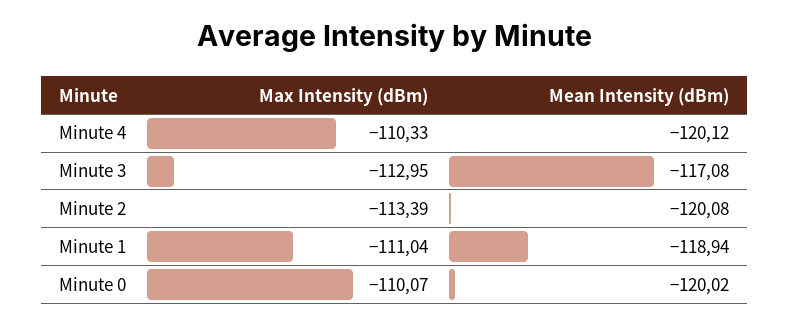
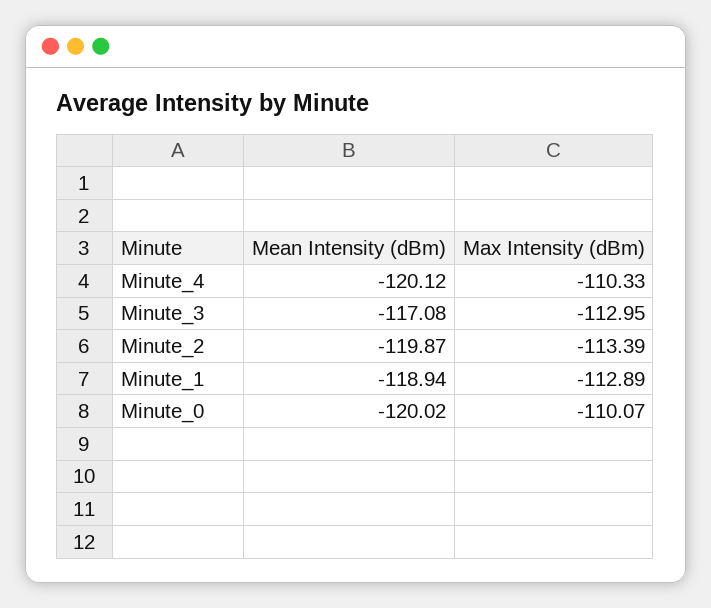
Mean Intensity (dBm), Minute 2: -120.08 -> -119.87
Max Intensity (dBm), Minute 1: -111.04 -> -112.89

